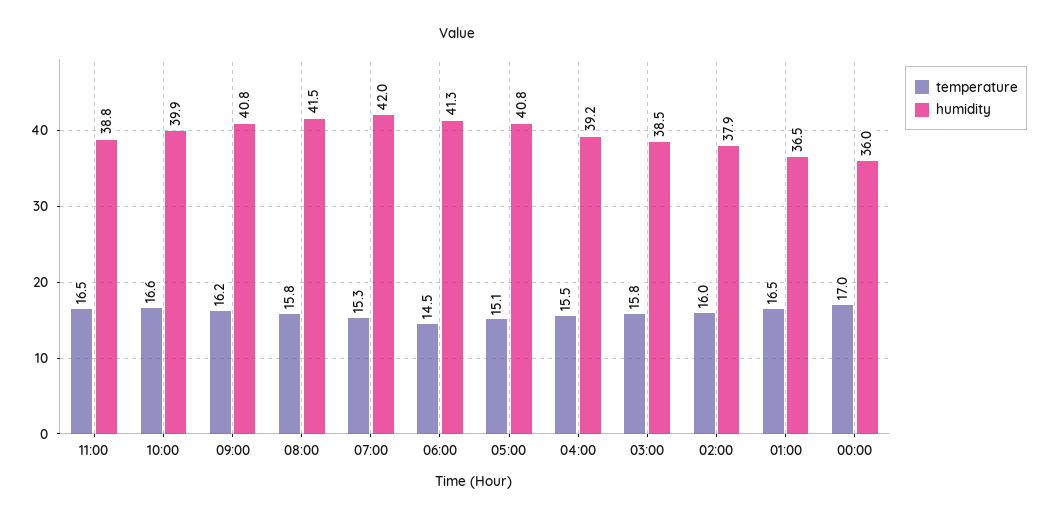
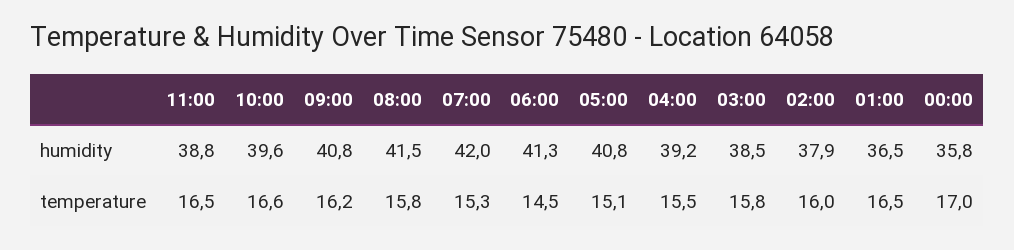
humidity, 10:00: 39.9 -> 39.6
humidity, 00:00: 36 -> 35.8

